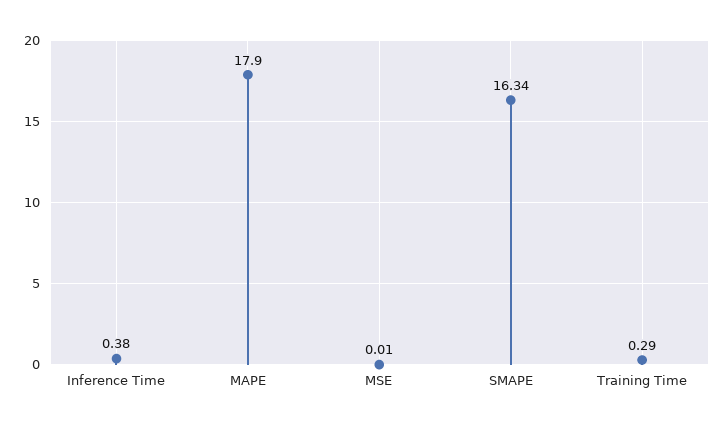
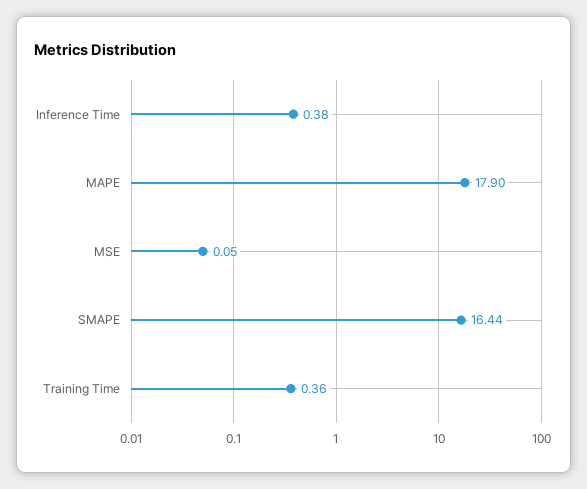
MSE: 0.01 -> 0.05
SMAPE: 16.34 -> 16.44
Training Time: 0.29 -> 0.36

